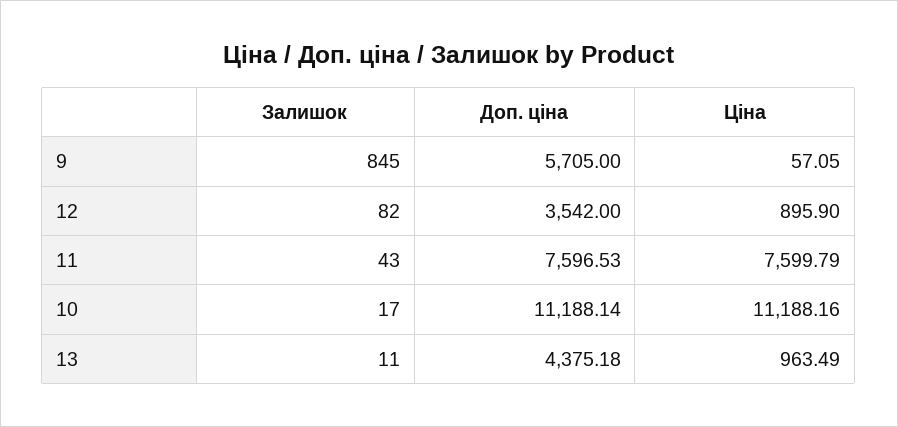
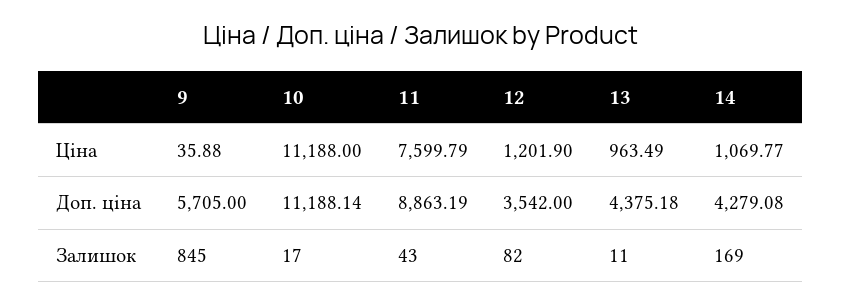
Ціна, 9: 57.05 -> 35.88
Ціна, 12: 895.9 -> 1201.9
Доп. ціна, 11: 7596.53 -> 8863.19
Ціна, 10: 11188.16 -> 11188
Ціна, 14: none -> 1069.77
Доп. ціна, 14: none -> 4279.08
Залишок, 14: none -> 169

